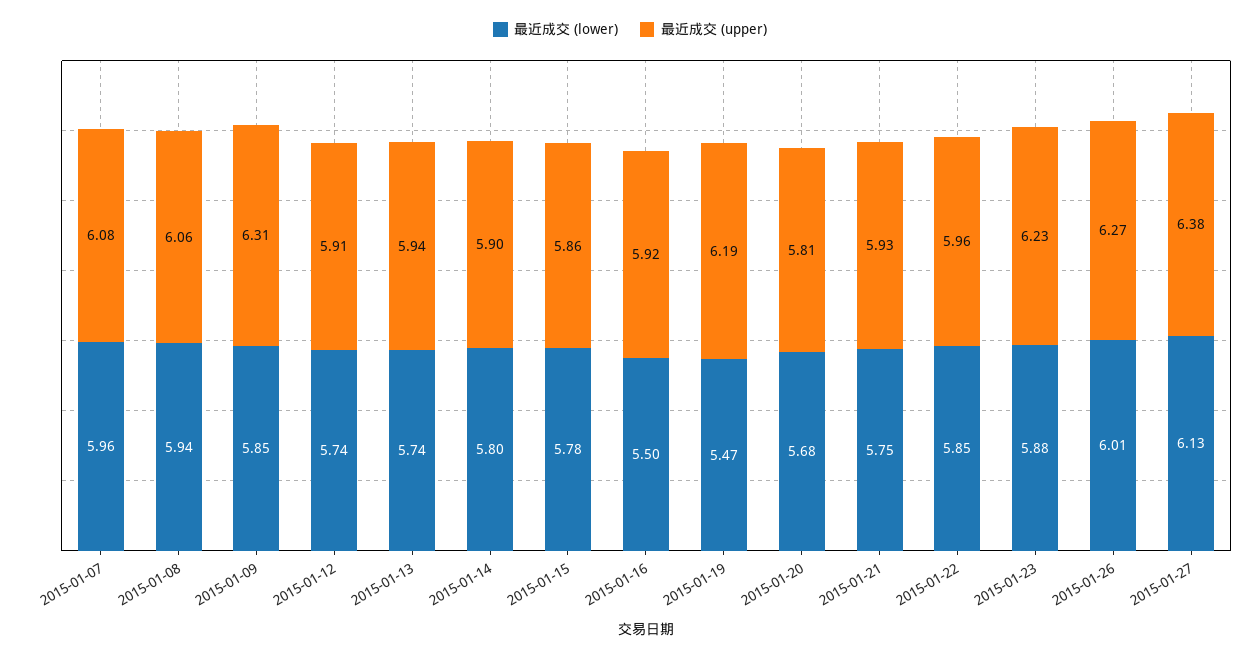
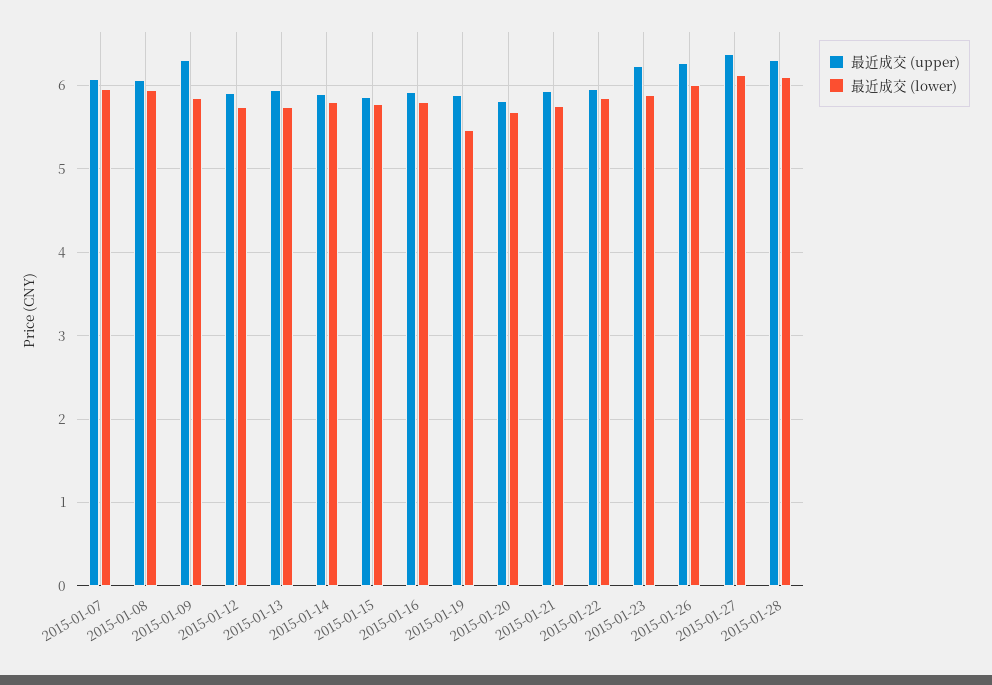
最近成交 (lower), 2015-01-16: 5.5 -> 5.8
最近成交 (upper), 2015-01-19: 6.19 -> 5.9
最近成交 (upper), 2015-01-28: none -> 6.3
最近成交 (lower), 2015-01-28: none -> 6.1

